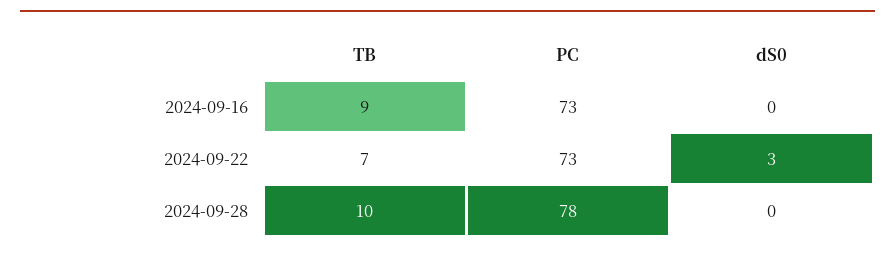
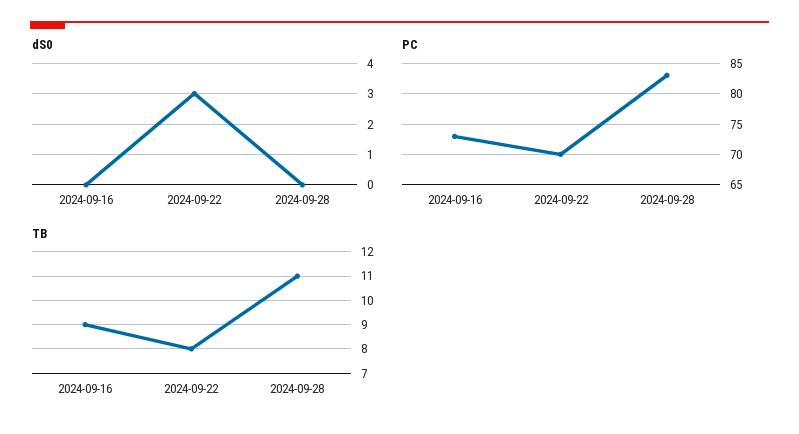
TB, 2024-09-22: 7 -> 8
PC, 2024-09-22: 73 -> 70
TB, 2024-09-28: 10 -> 11
PC, 2024-09-28: 78 -> 83

